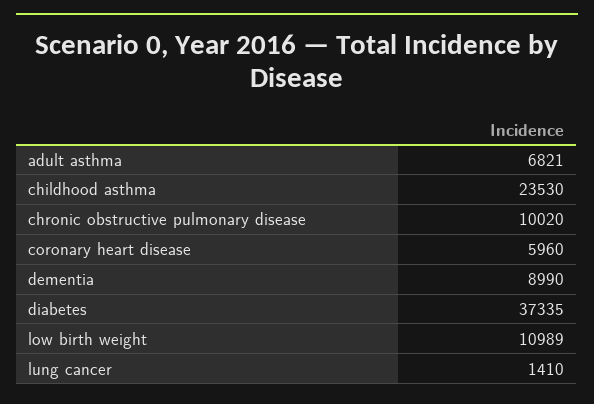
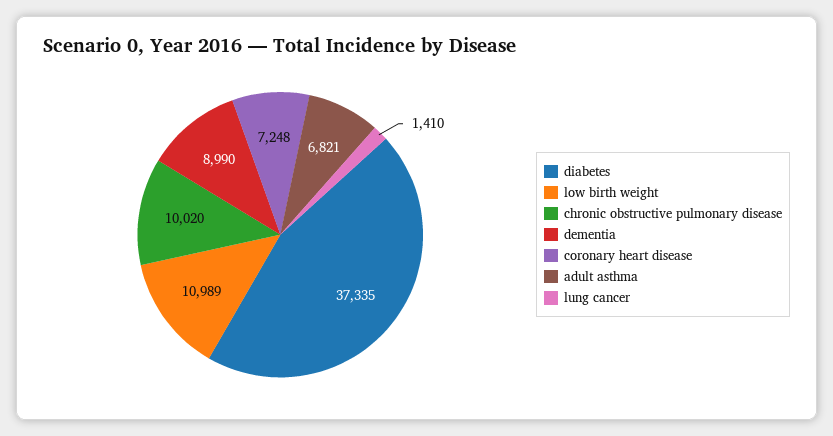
childhood asthma: 23530 -> none
coronary heart disease: 5960 -> 7248

